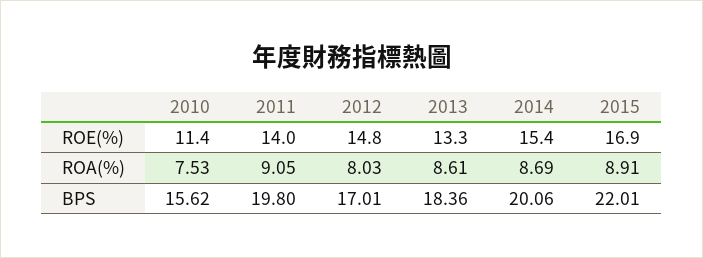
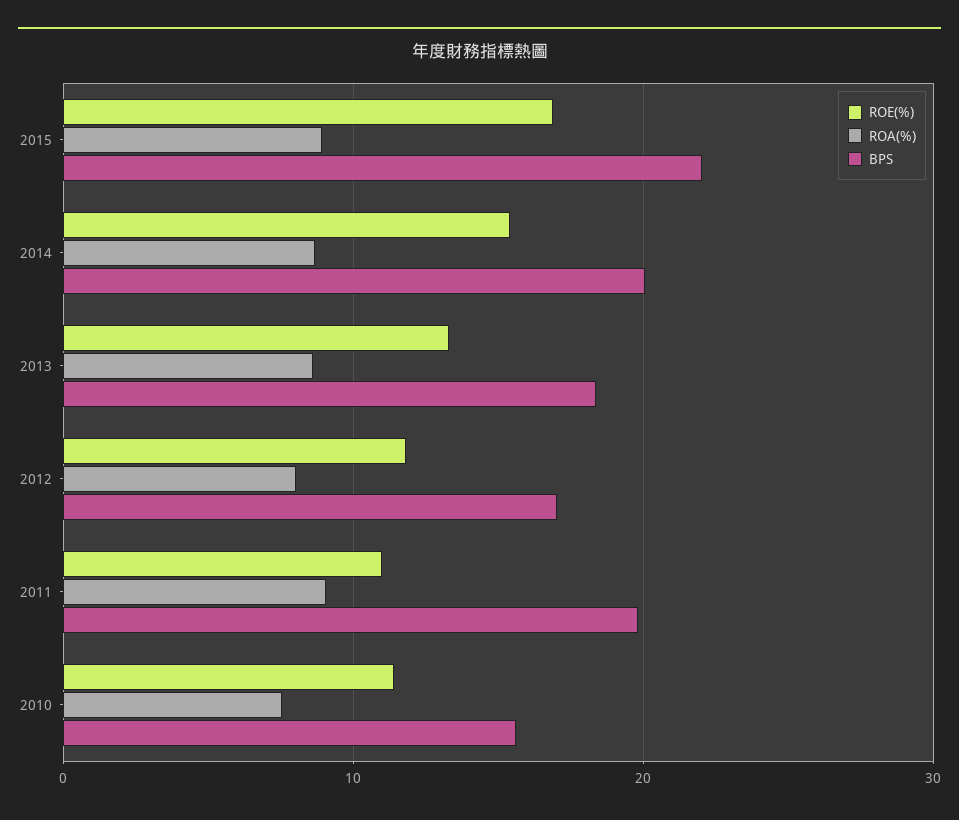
ROE(%), 2011: 14 -> 11
ROE(%), 2012: 14.8 -> 12

